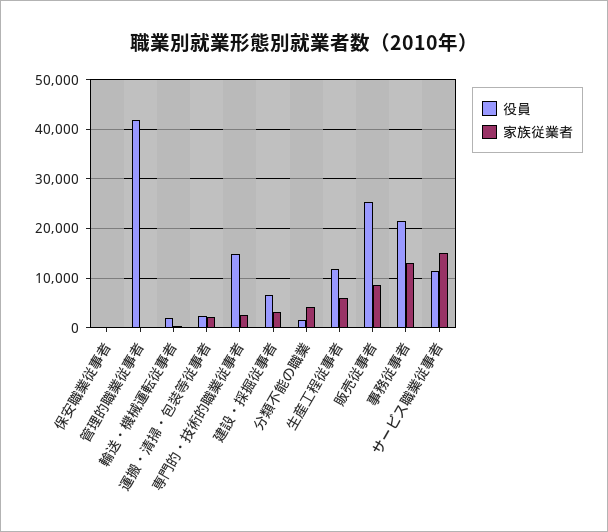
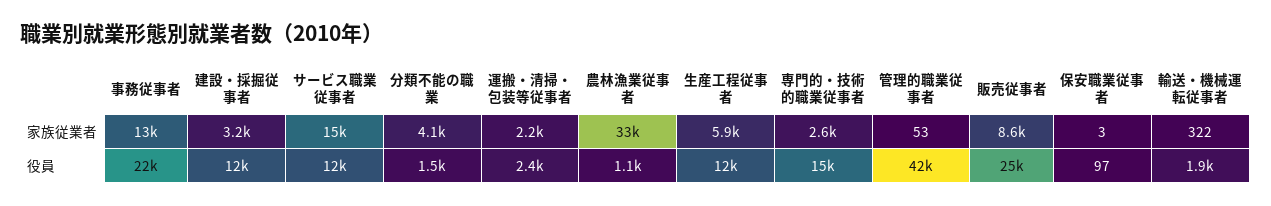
役員, 建設・採掘従事者: 6000 -> 12000
家族従業者, 農林漁業従事者: none -> 33000
役員, 農林漁業従事者: none -> 1100

